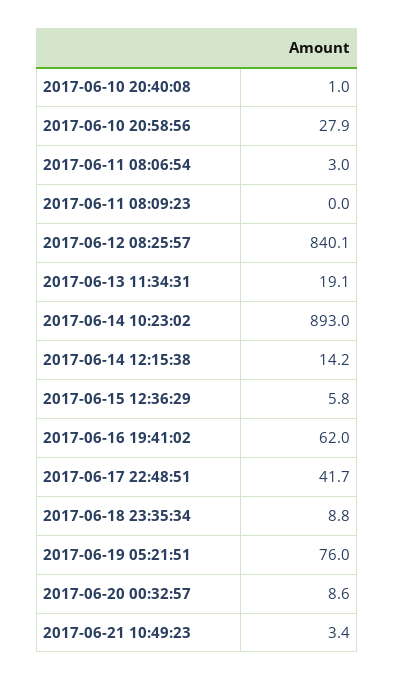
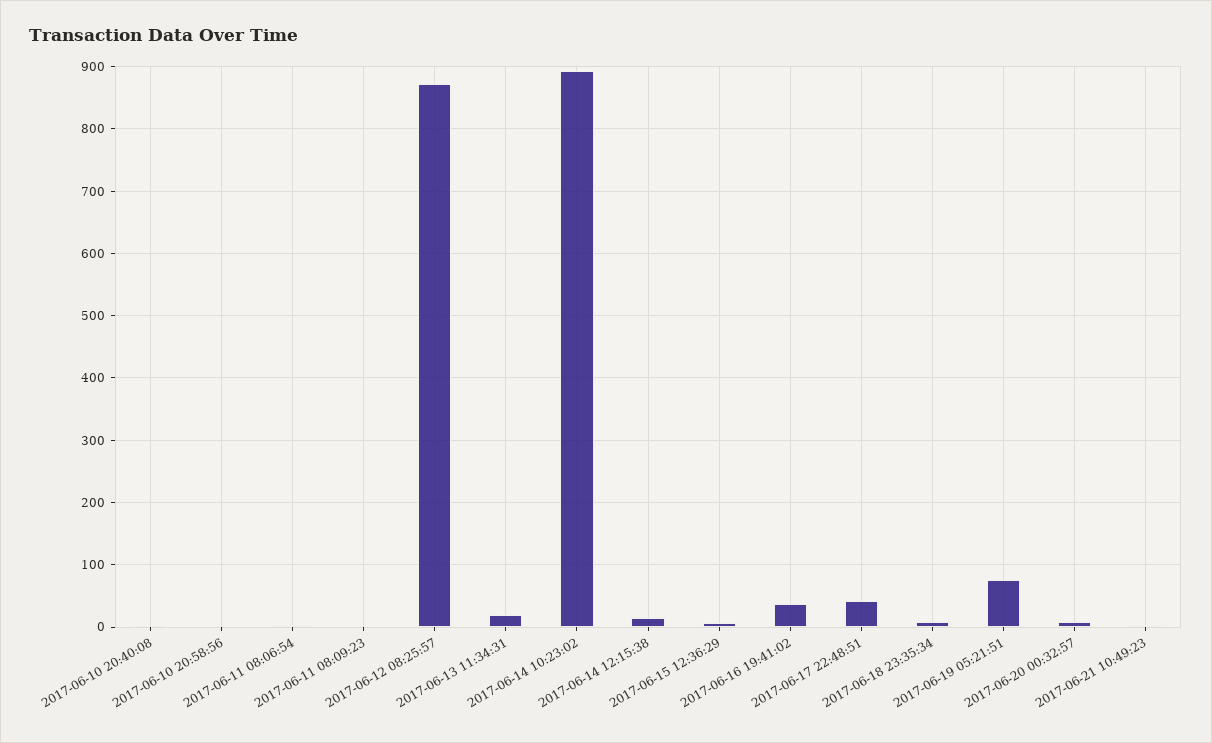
2017-06-10 20:58:56: 27.9 -> 0
2017-06-12 08:25:57: 840.1 -> 870
2017-06-16 19:41:02: 62 -> 40

